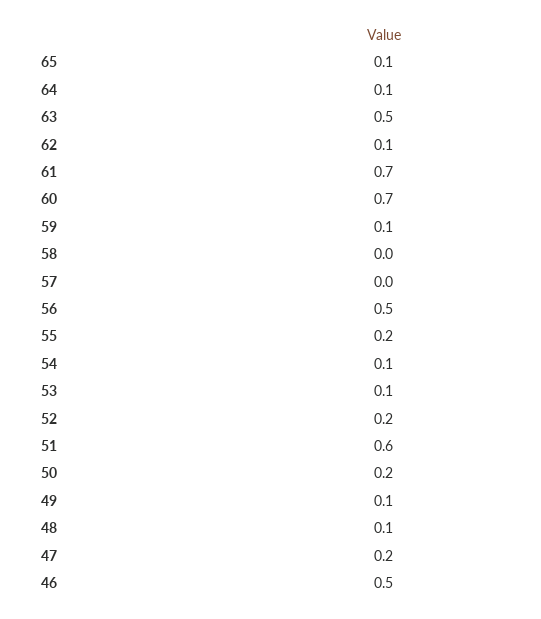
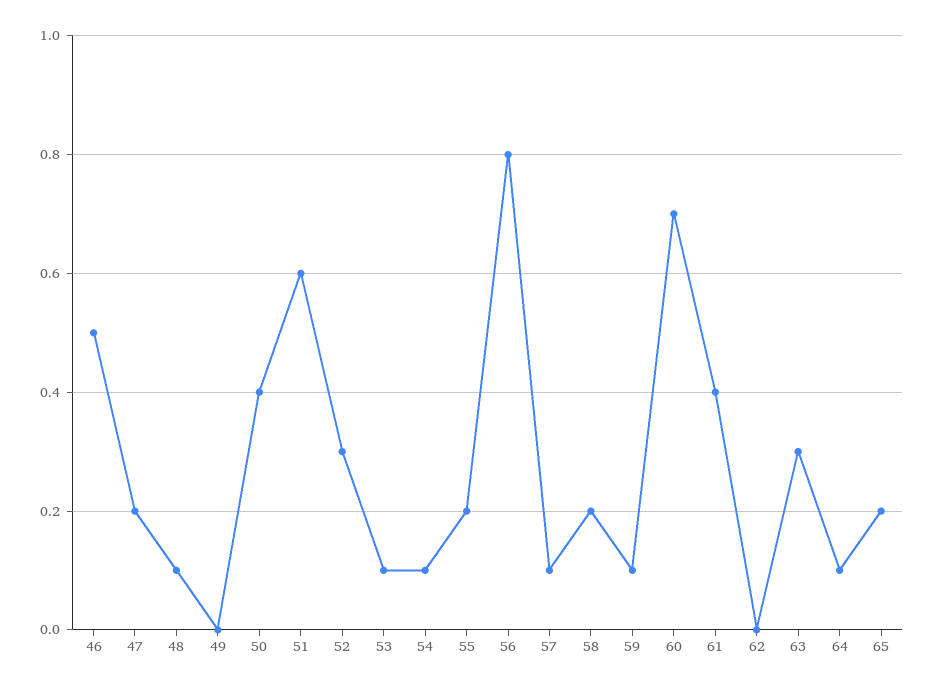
65: 0.1 -> 0.2
63: 0.5 -> 0.3
62: 0.1 -> 0
61: 0.7 -> 0.4
58: 0 -> 0.2
57: 0 -> 0.1
56: 0.5 -> 0.8
52: 0.2 -> 0.3
50: 0.2 -> 0.4
49: 0.1 -> 0

